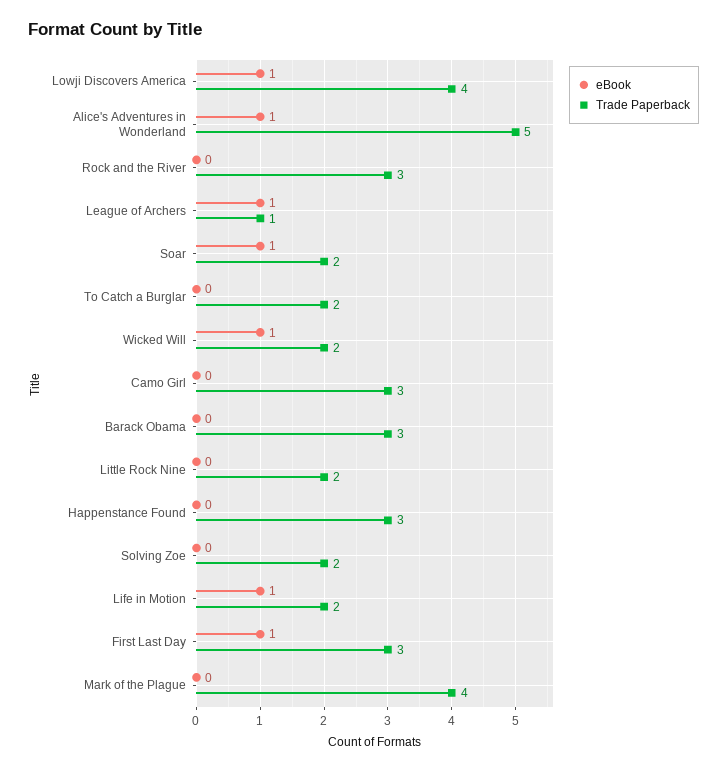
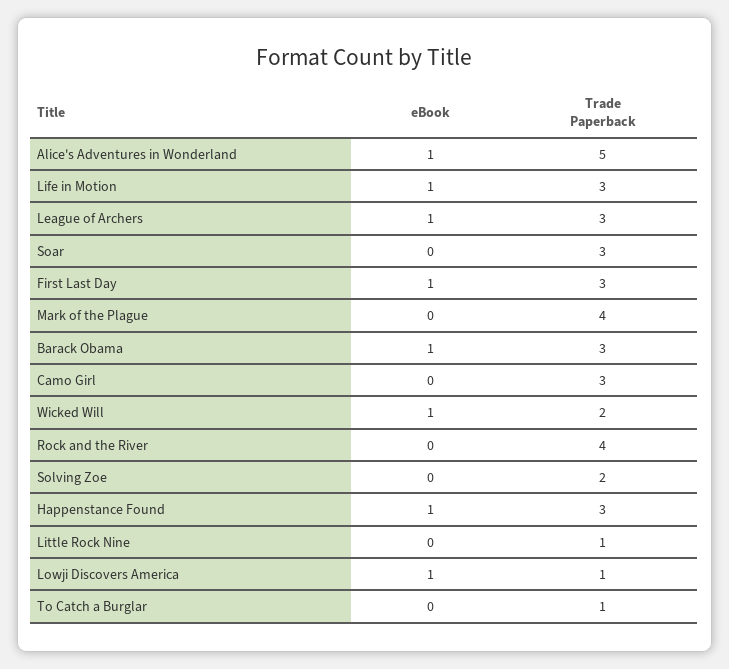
Trade Paperback, Lowji Discovers America: 4 -> 1
Trade Paperback, Rock and the River: 3 -> 4
Trade Paperback, League of Archers: 1 -> 3
eBook, Soar: 1 -> 0
Trade Paperback, Soar: 2 -> 3
Trade Paperback, To Catch a Burglar: 2 -> 1
eBook, Barack Obama: 0 -> 1
Trade Paperback, Little Rock Nine: 2 -> 1
eBook, Happenstance Found: 0 -> 1
Trade Paperback, Life in Motion: 2 -> 3

